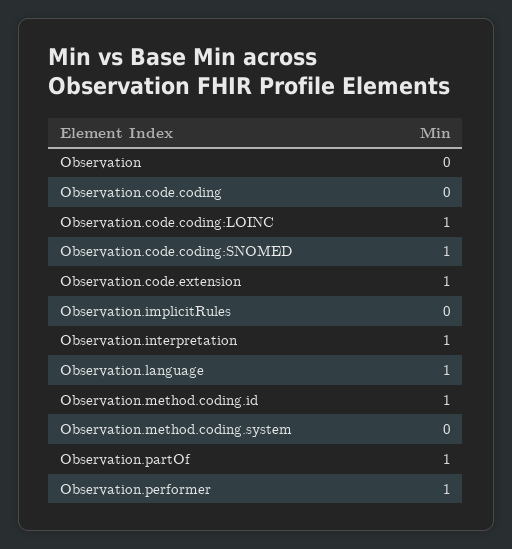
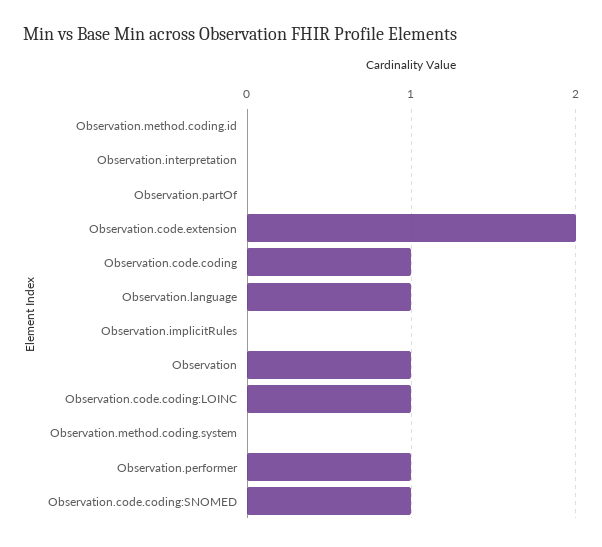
Observation: 0 -> 1
Observation.code.coding: 0 -> 1
Observation.code.extension: 1 -> 2
Observation.interpretation: 1 -> 0
Observation.method.coding.id: 1 -> 0
Observation.partOf: 1 -> 0

